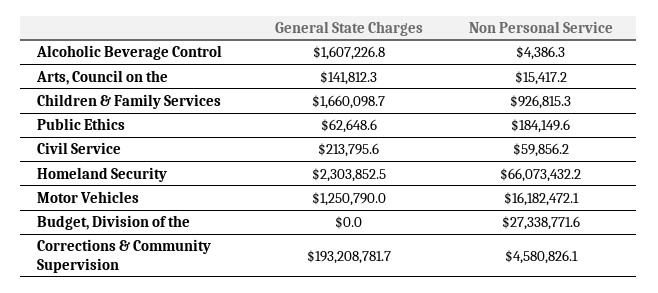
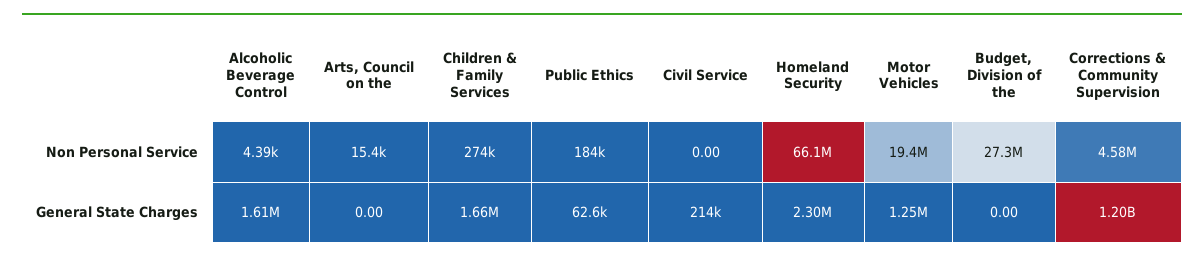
General State Charges, Arts, Council on the: 141812.3 -> 0
Non Personal Service, Children & Family Services: 926815.3 -> 274000
Non Personal Service, Civil Service: 59856.2 -> 0
Non Personal Service, Motor Vehicles: 16182472.1 -> 19400000
General State Charges, Corrections & Community Supervision: 193208781.7 -> 1200000000

